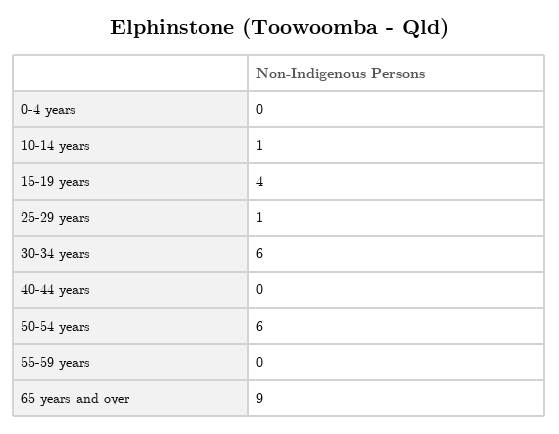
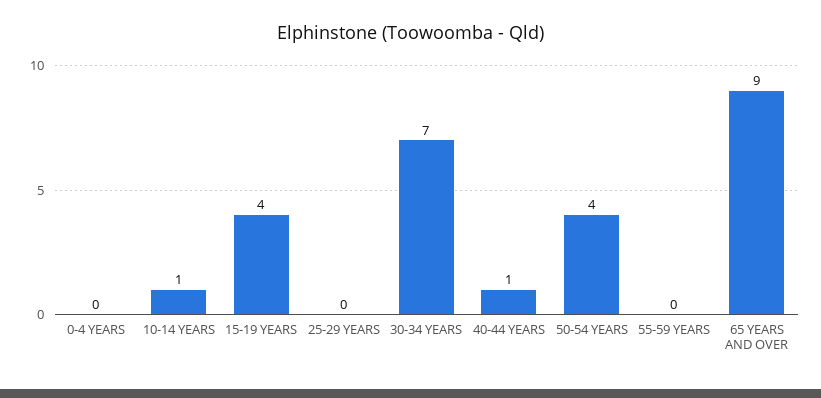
25-29 years: 1 -> 0
30-34 years: 6 -> 7
40-44 years: 0 -> 1
50-54 years: 6 -> 4

